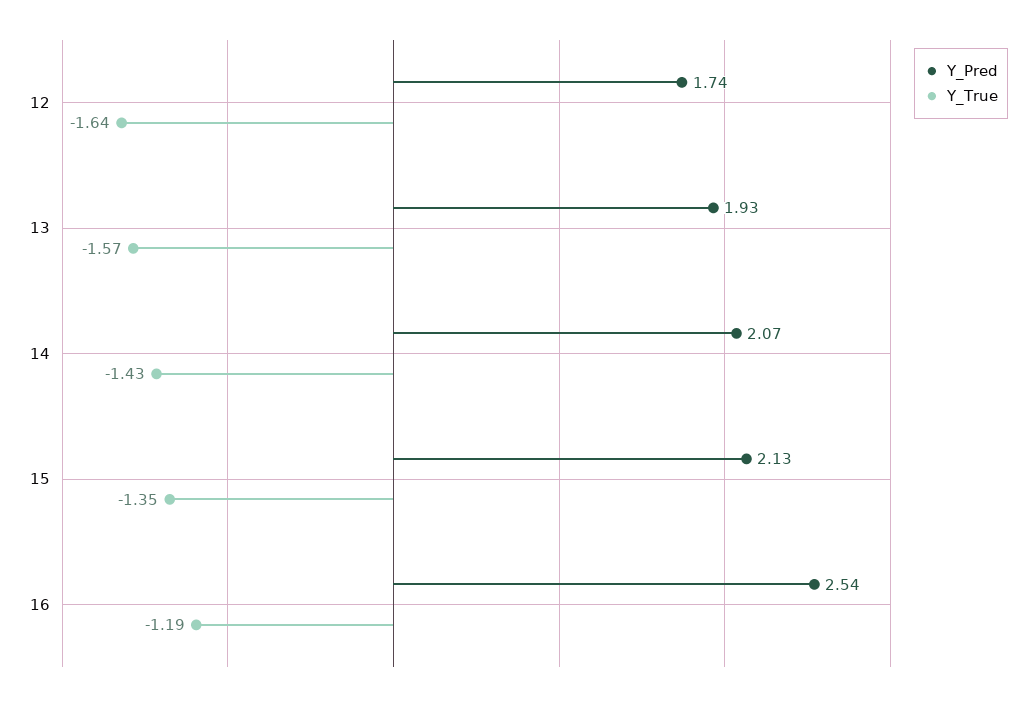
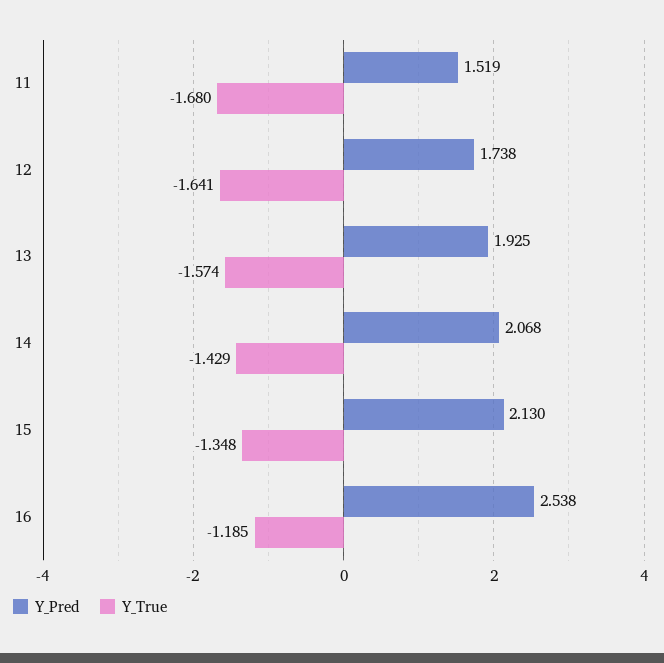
Y_Pred, 11: none -> 1.519
Y_True, 11: none -> -1.68

